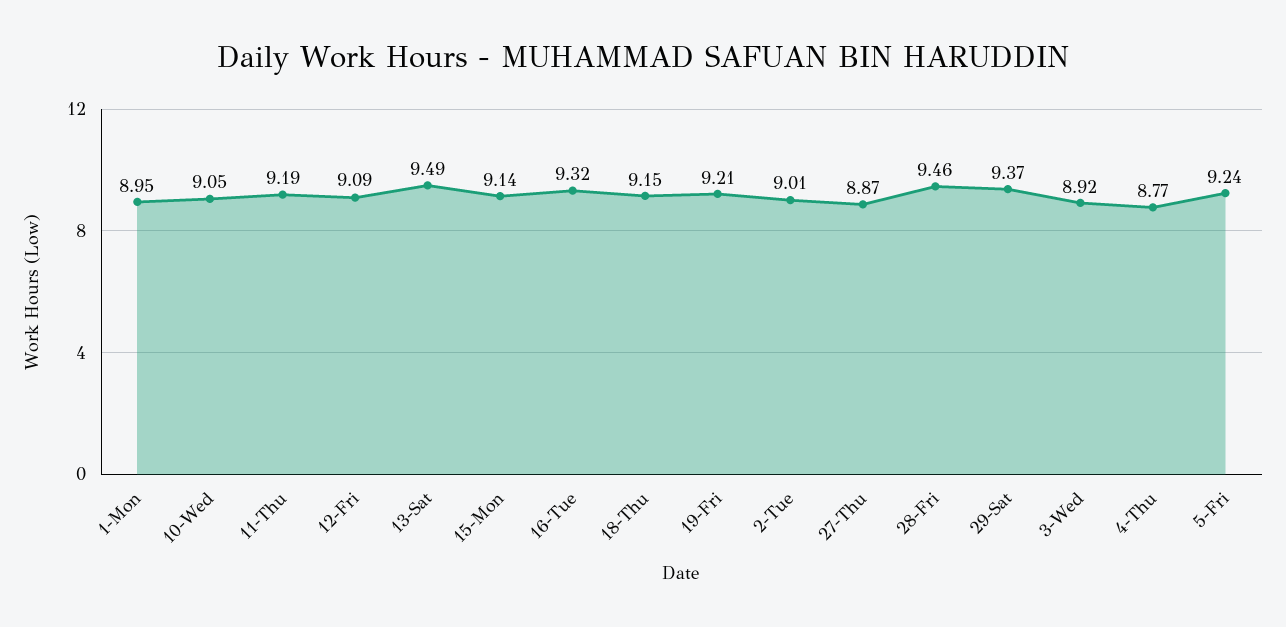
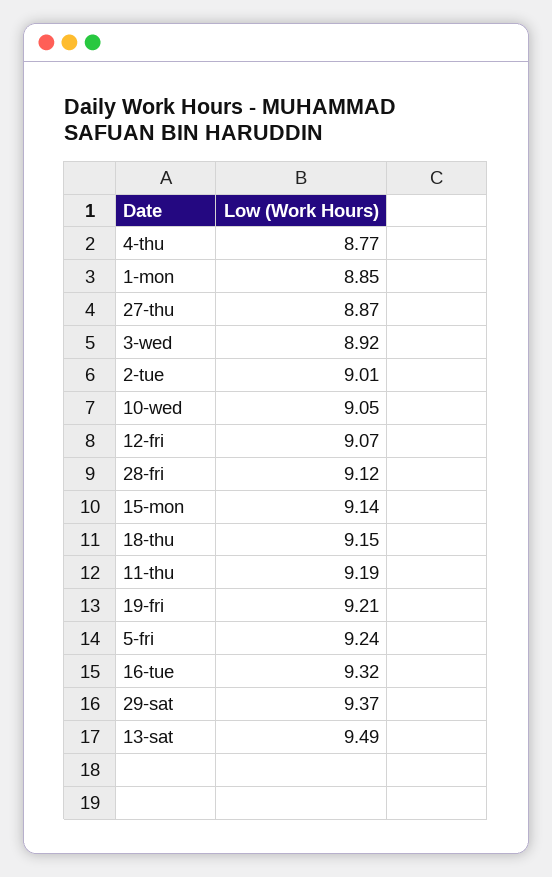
1-Mon: 8.95 -> 8.85
12-Fri: 9.09 -> 9.07
28-Fri: 9.46 -> 9.12

